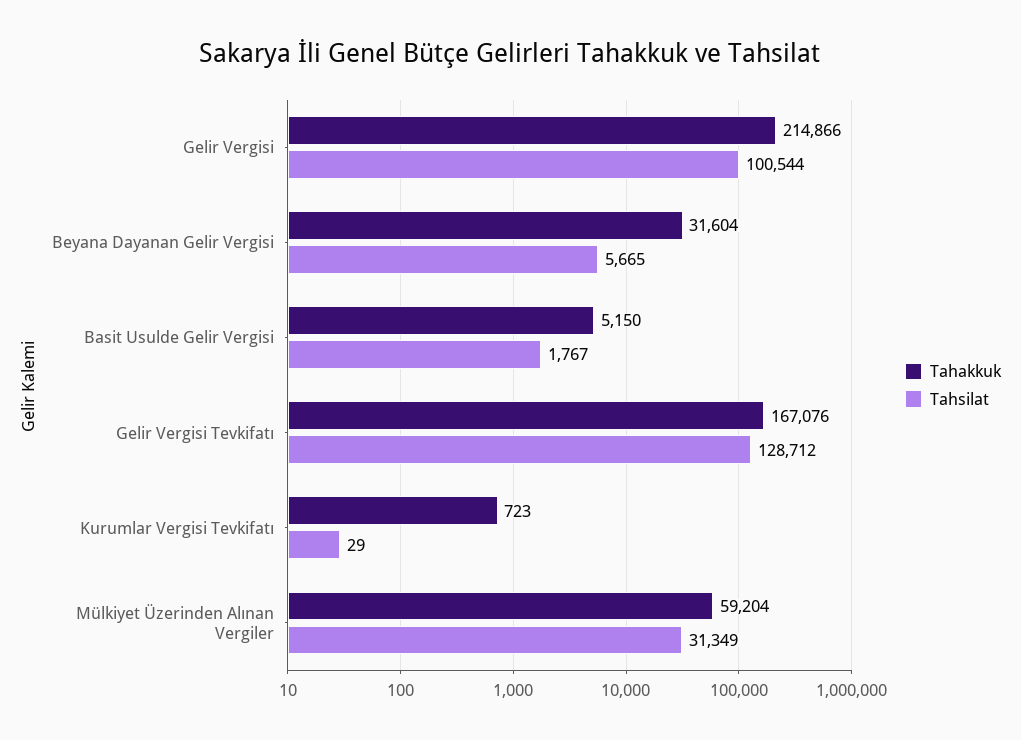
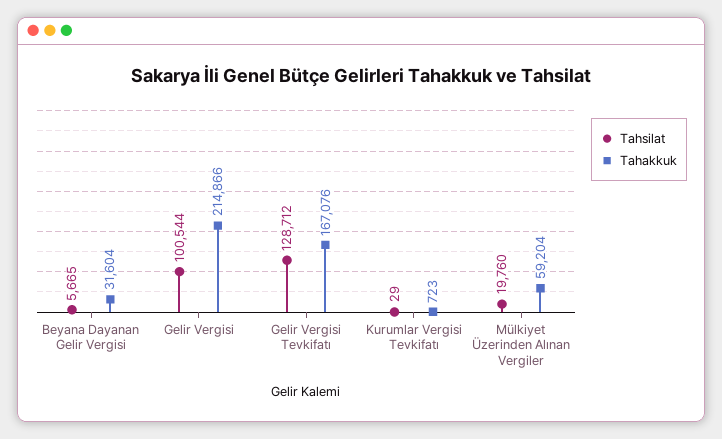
Tahakkuk, Basit Usulde Gelir Vergisi: 5150 -> none
Tahsilat, Basit Usulde Gelir Vergisi: 1767 -> none
Tahsilat, Mülkiyet Üzerinden Alınan Vergiler: 31349 -> 19760

